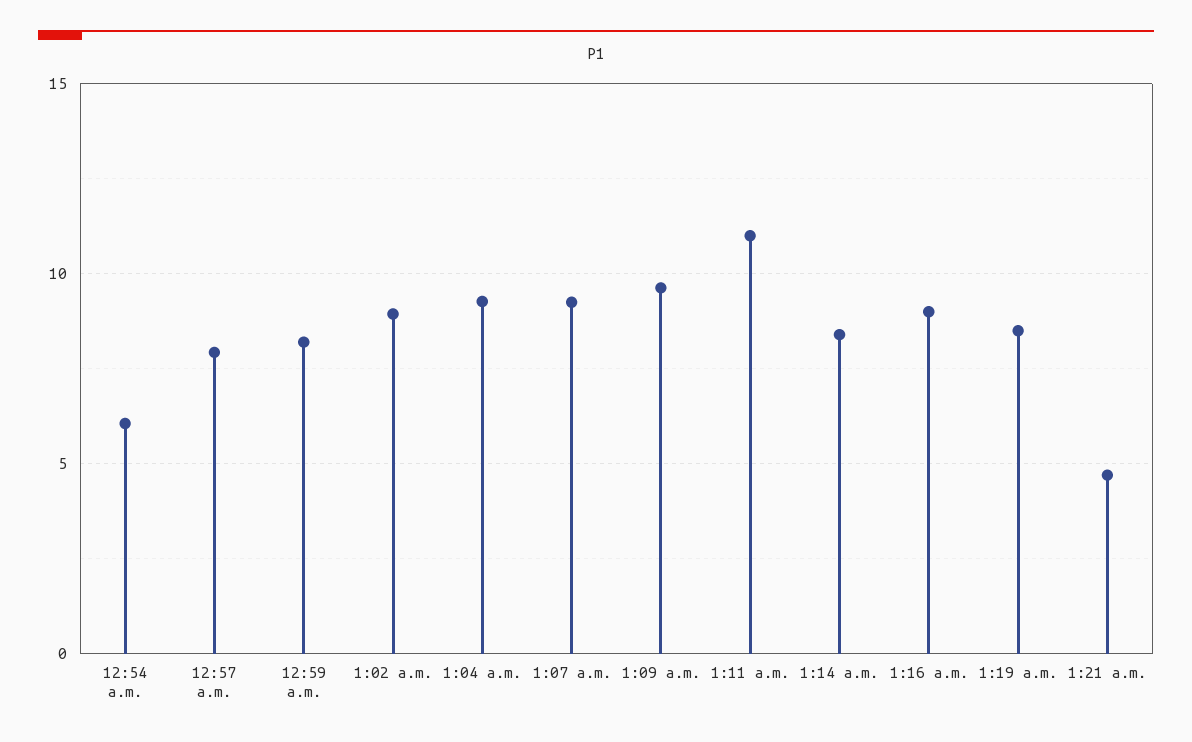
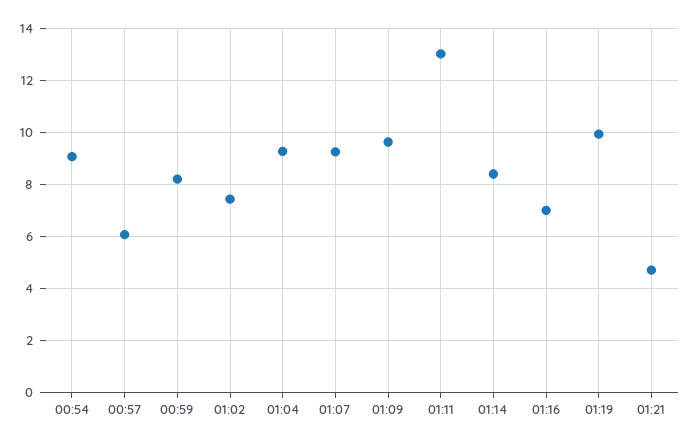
12:54 a.m.: 6 -> 9
12:57 a.m.: 8 -> 6
1:02 a.m.: 9 -> 7.5
1:11 a.m.: 11 -> 13
1:16 a.m.: 9 -> 7
1:19 a.m.: 8.5 -> 10

